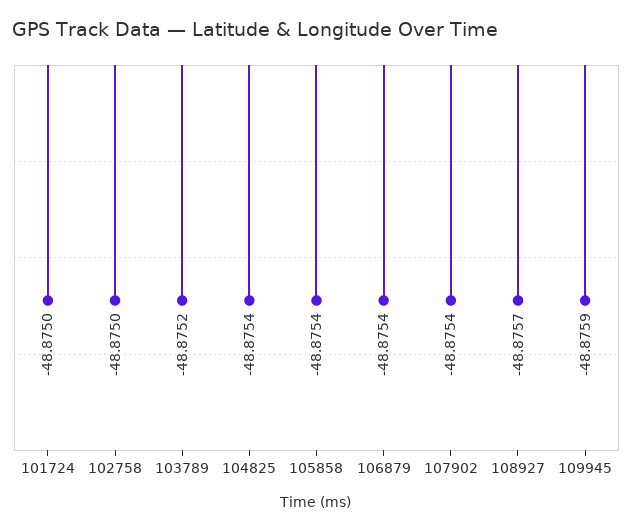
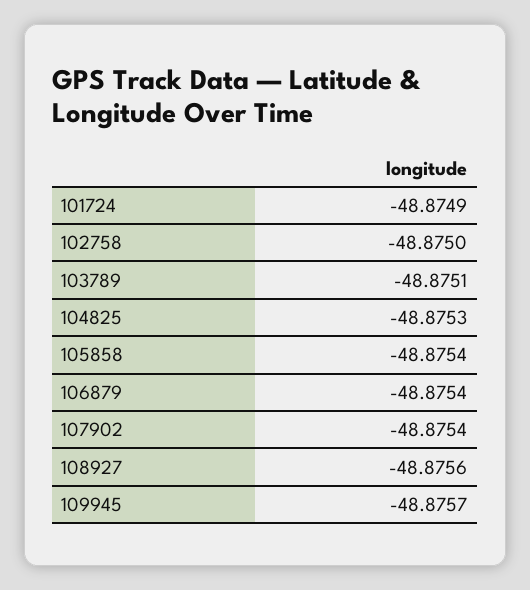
101724: -48.875 -> -48.8749
103789: -48.8752 -> -48.8751
104825: -48.8754 -> -48.8753
108927: -48.8757 -> -48.8756
109945: -48.8759 -> -48.8757

